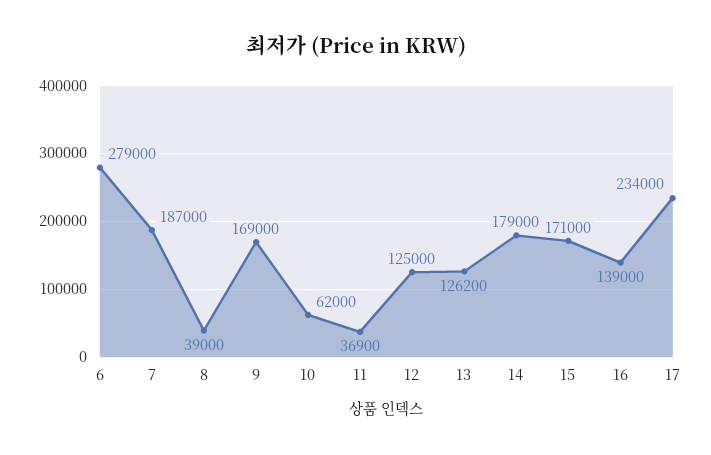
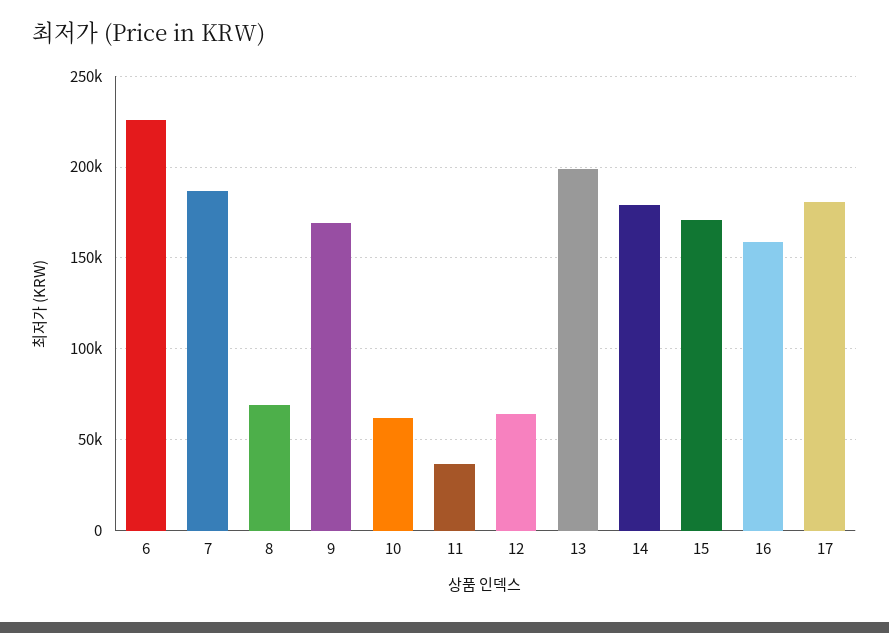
6: 279000 -> 225000
8: 39000 -> 70000
12: 125000 -> 65000
13: 126200 -> 200000
16: 139000 -> 160000
17: 234000 -> 180000

